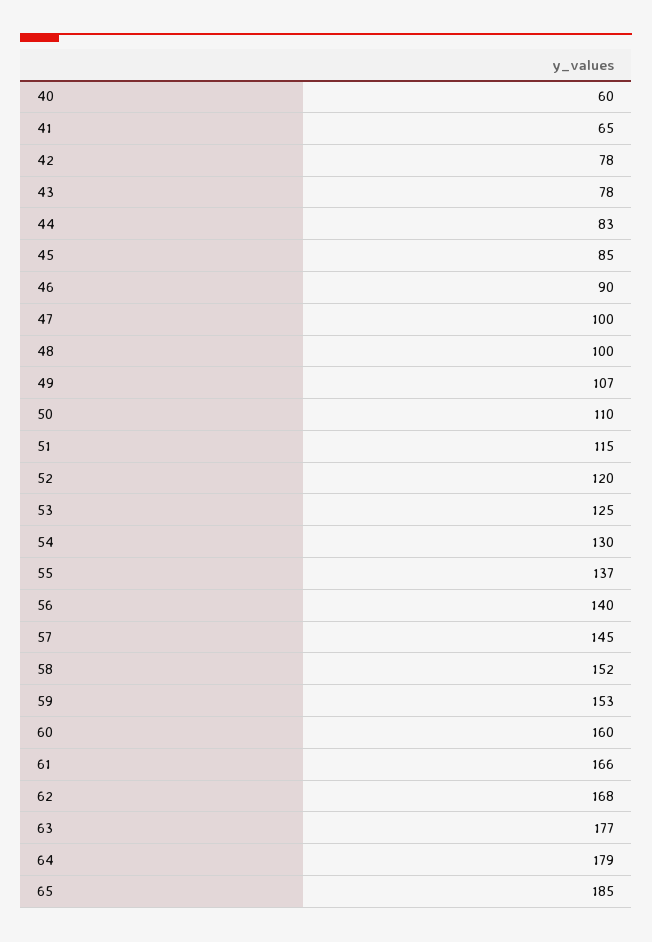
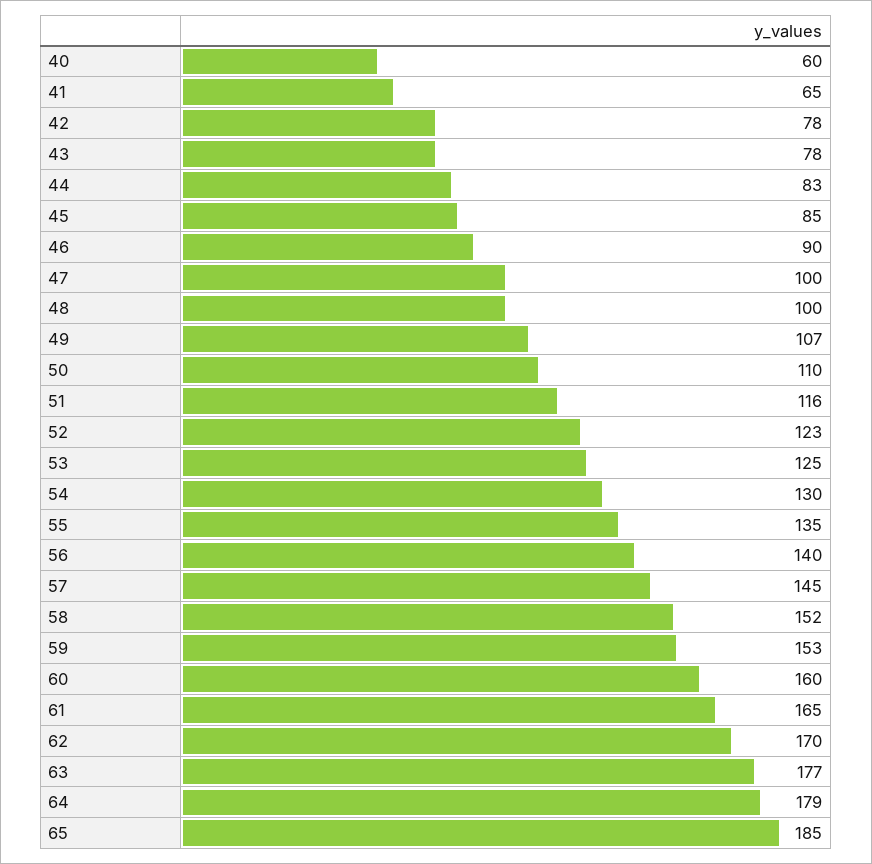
51: 115 -> 116
52: 120 -> 123
55: 137 -> 135
61: 166 -> 165
62: 168 -> 170

